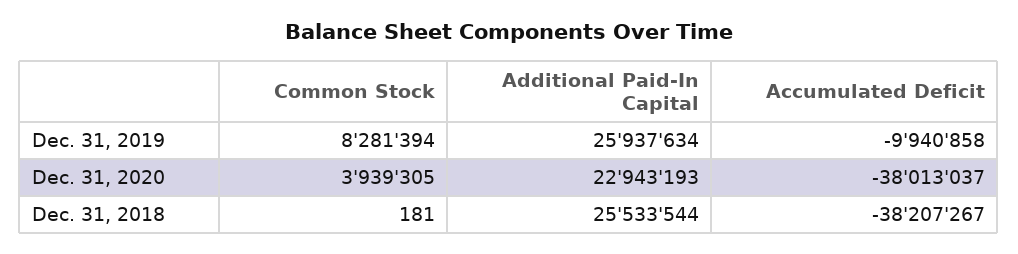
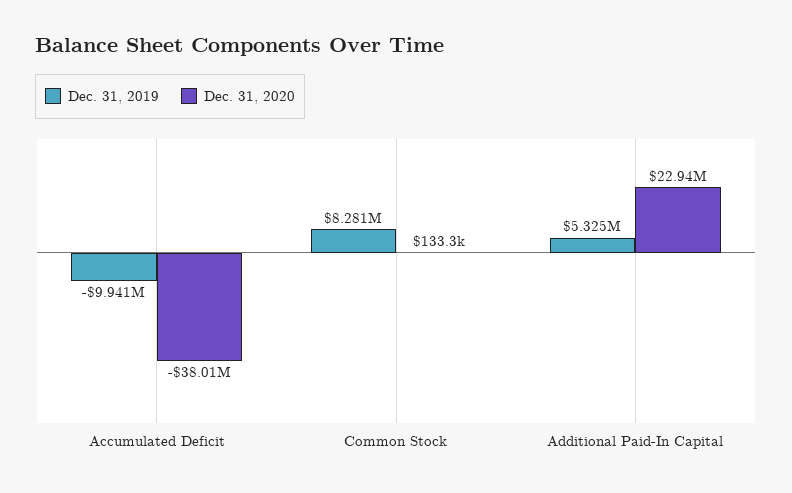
Dec. 31, 2019, Additional Paid-In Capital: 25937634 -> 5325000
Dec. 31, 2020, Common Stock: 3939305 -> 133300
Dec. 31, 2018, Common Stock: 181 -> none
Dec. 31, 2018, Additional Paid-In Capital: 25533544 -> none
Dec. 31, 2018, Accumulated Deficit: -38207267 -> none

